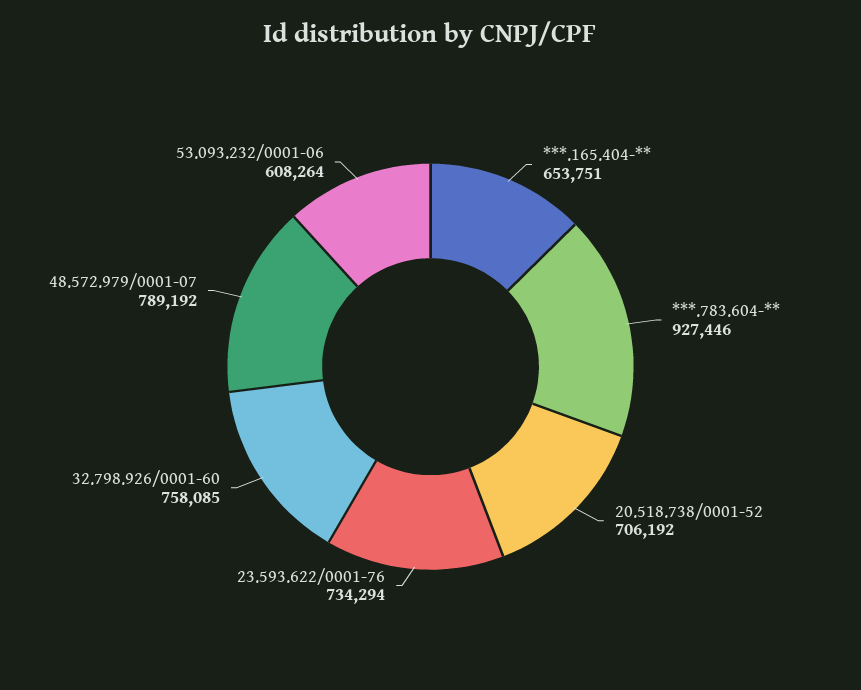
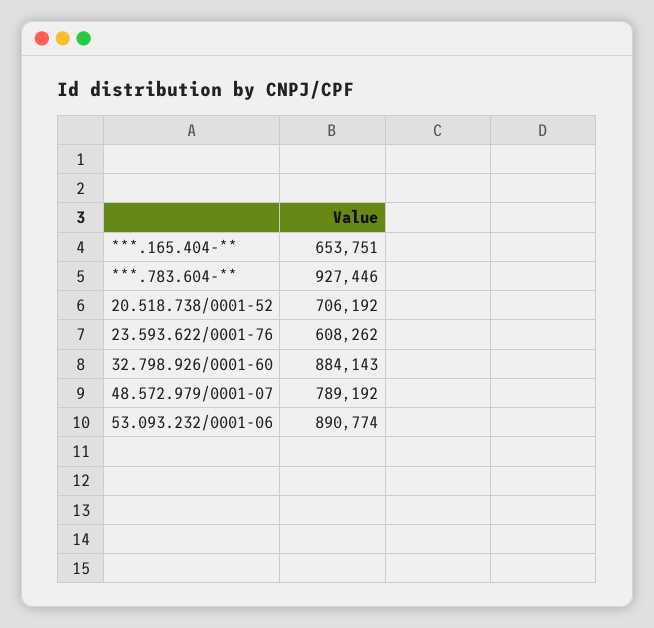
23.593.622/0001-76: 734294 -> 608262
32.798.926/0001-60: 758085 -> 884143
53.093.232/0001-06: 608264 -> 890774

